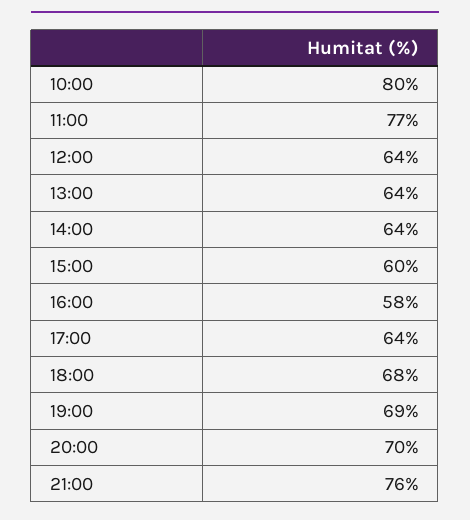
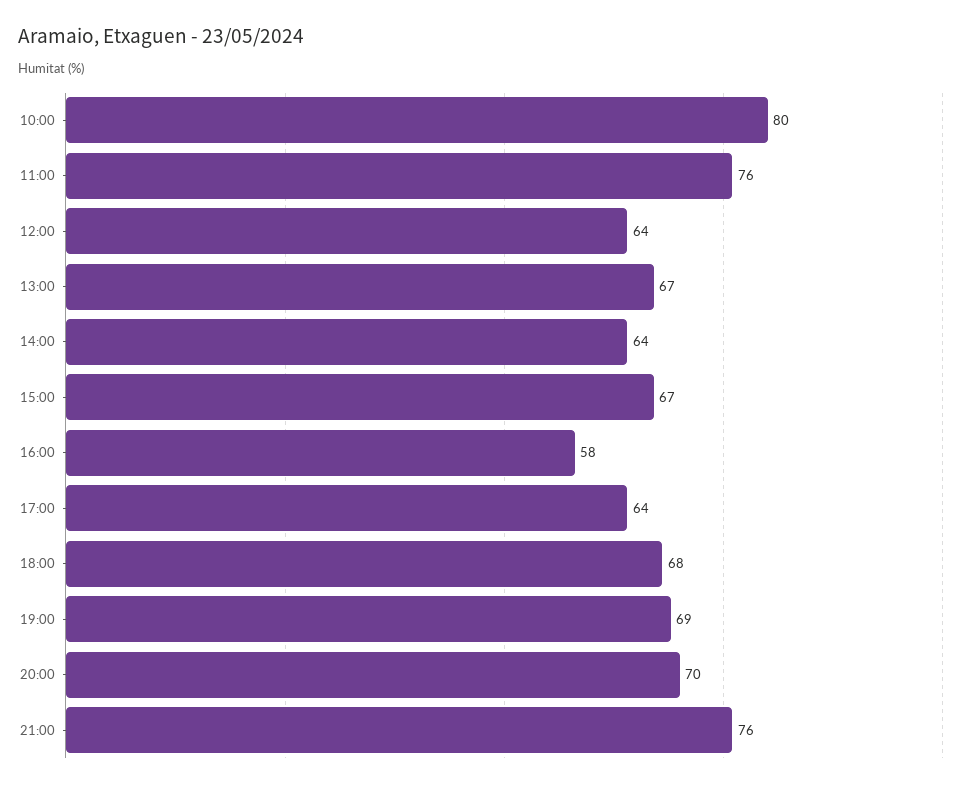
11:00: 77 -> 76
13:00: 64 -> 67
15:00: 60 -> 67

